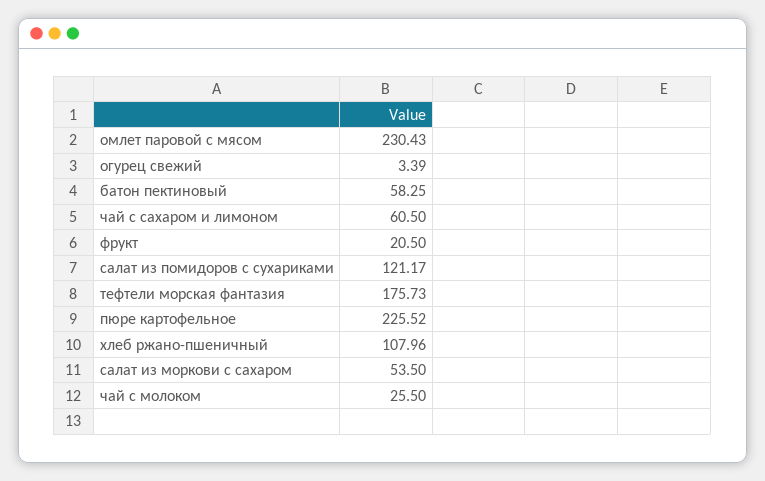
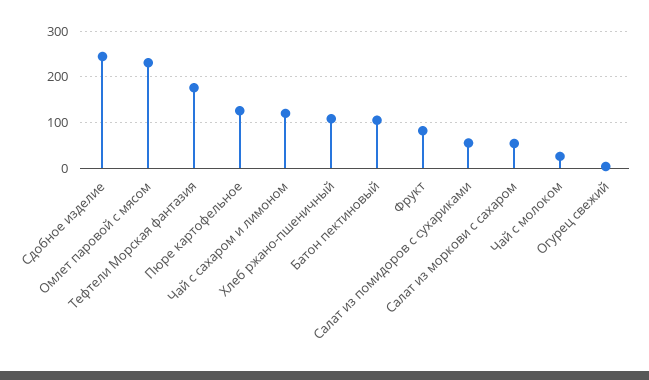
батон пектиновый: 58.25 -> 100
чай с сахаром и лимоном: 60.5 -> 120
фрукт: 20.5 -> 80
салат из помидоров с сухариками: 121.17 -> 60
пюре картофельное: 225.52 -> 120
Сдобное изделие: none -> 240

